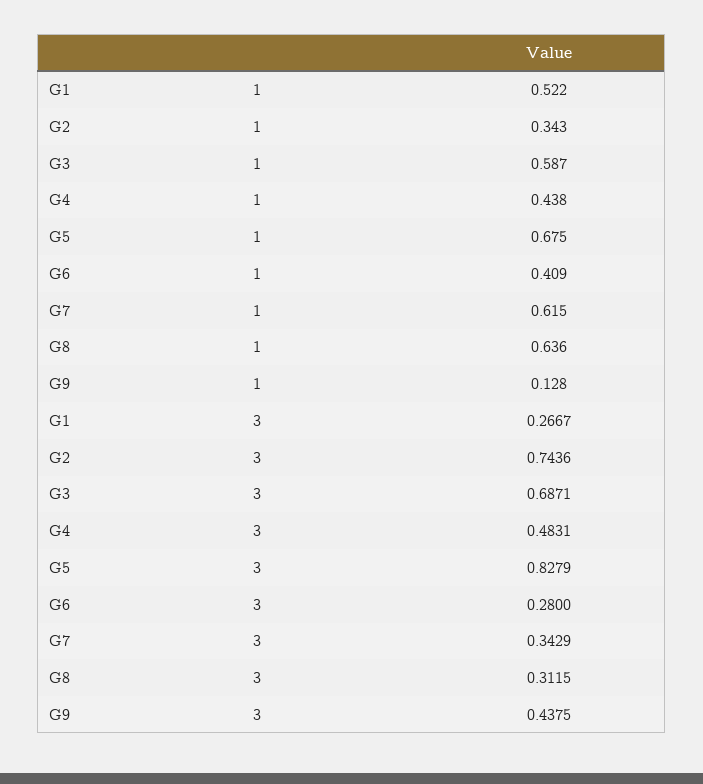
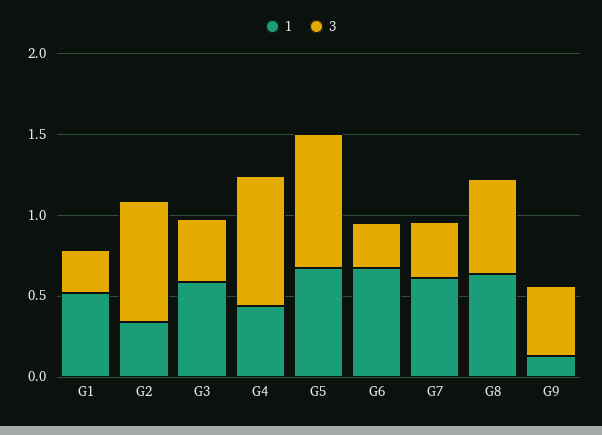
1, G6: 0.409 -> 0.7
3, G3: 0.6871 -> 0.4
3, G4: 0.4831 -> 0.8
3, G8: 0.3115 -> 0.6

